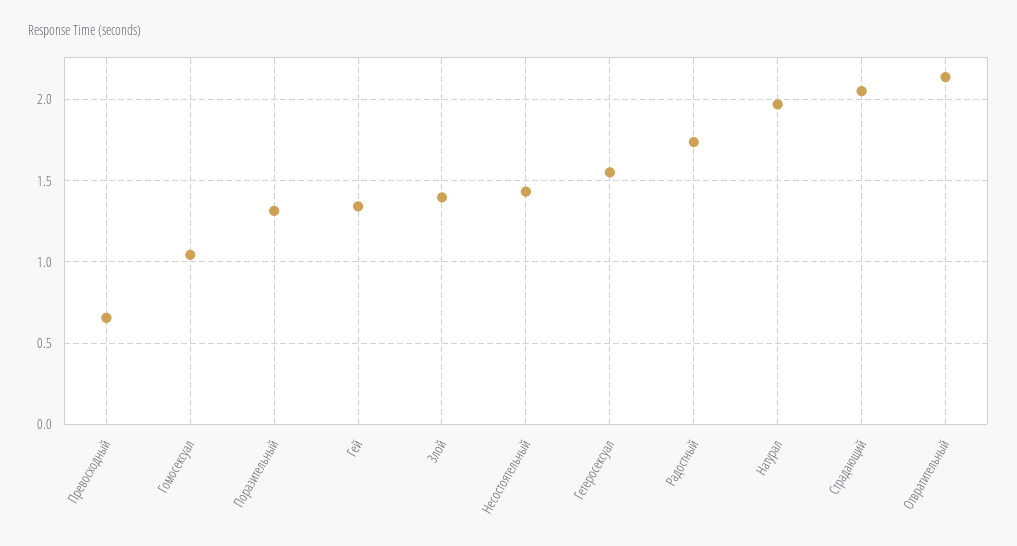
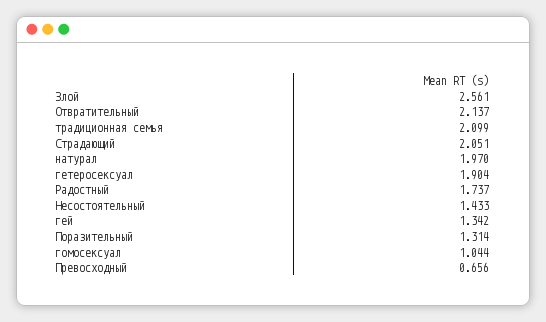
Злой: 1.4 -> 2.561
Гетеросексуал: 1.55 -> 1.904
традиционная семья: none -> 2.099

